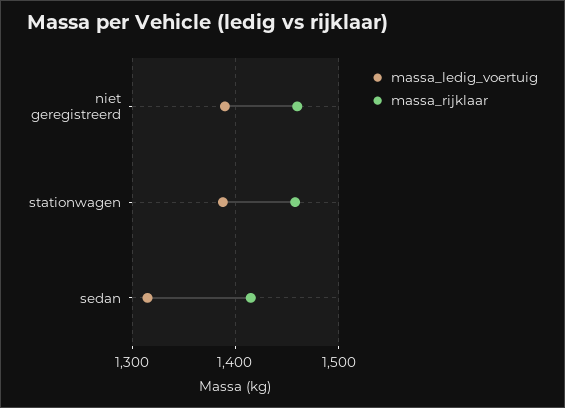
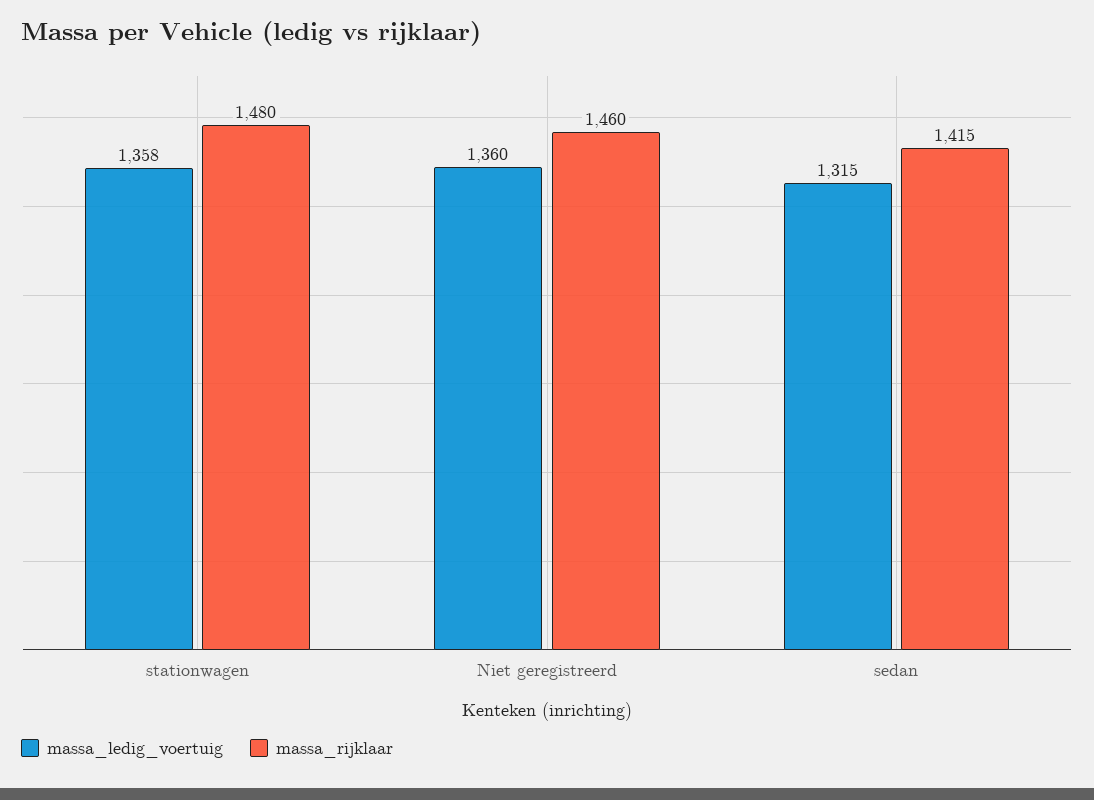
massa_ledig_voertuig, niet geregistreerd: 1390 -> 1360
massa_ledig_voertuig, stationwagen: 1390 -> 1358
massa_rijklaar, stationwagen: 1460 -> 1480

